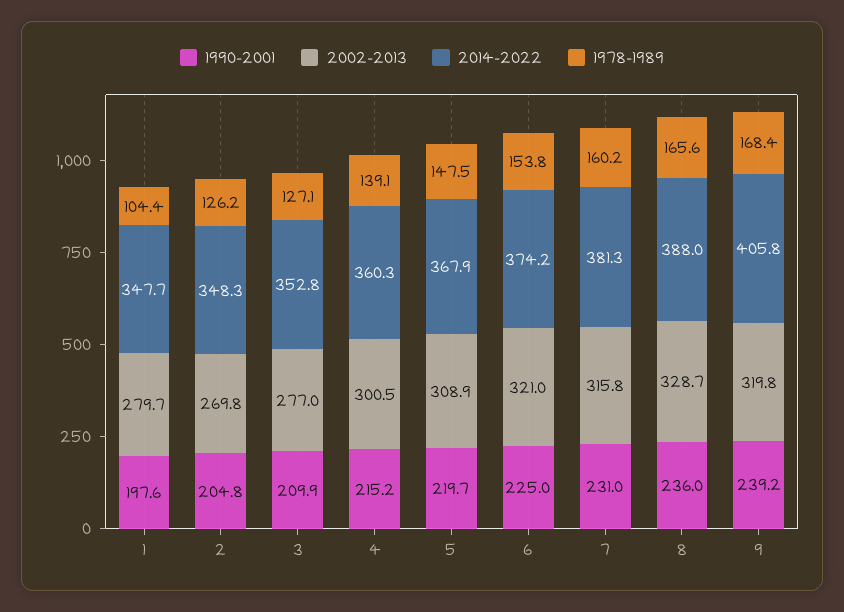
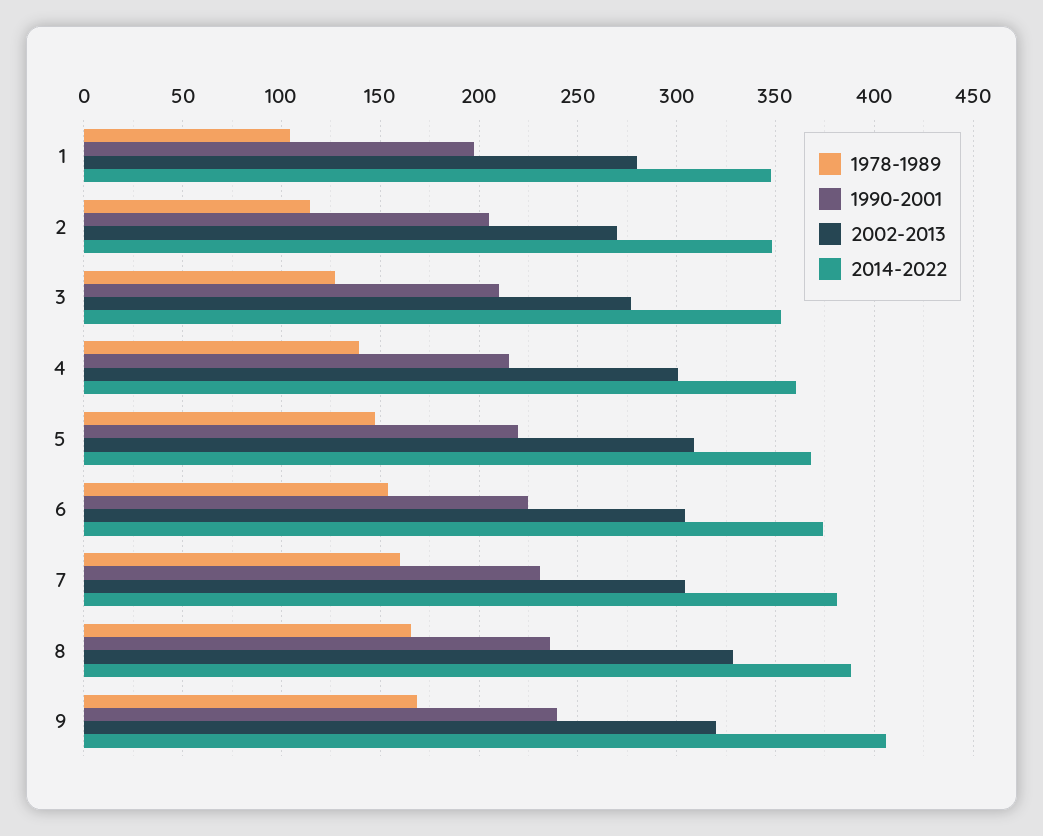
1978-1989, 2: 126.2 -> 115
2002-2013, 6: 321 -> 305
2002-2013, 7: 315.8 -> 305

